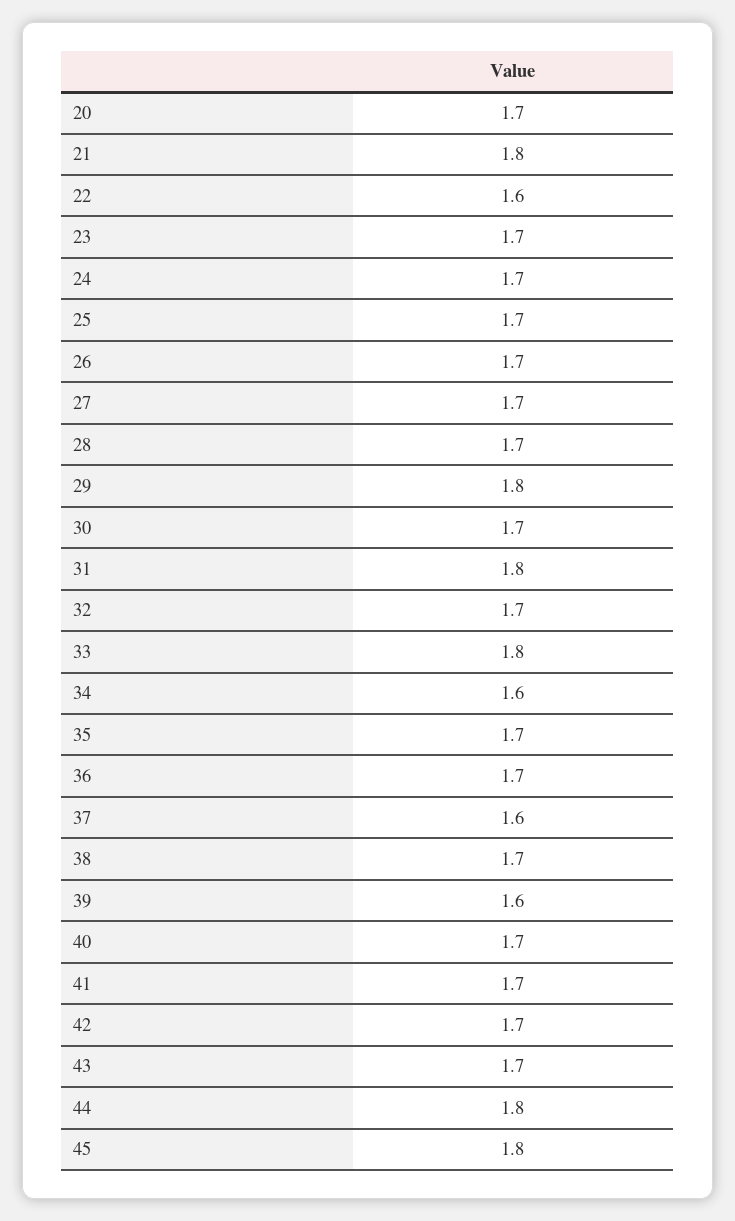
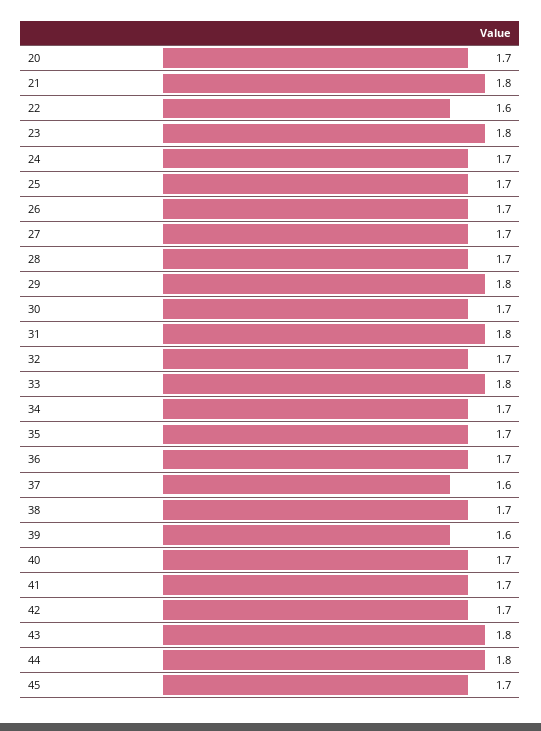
23: 1.7 -> 1.8
34: 1.6 -> 1.7
43: 1.7 -> 1.8
45: 1.8 -> 1.7

